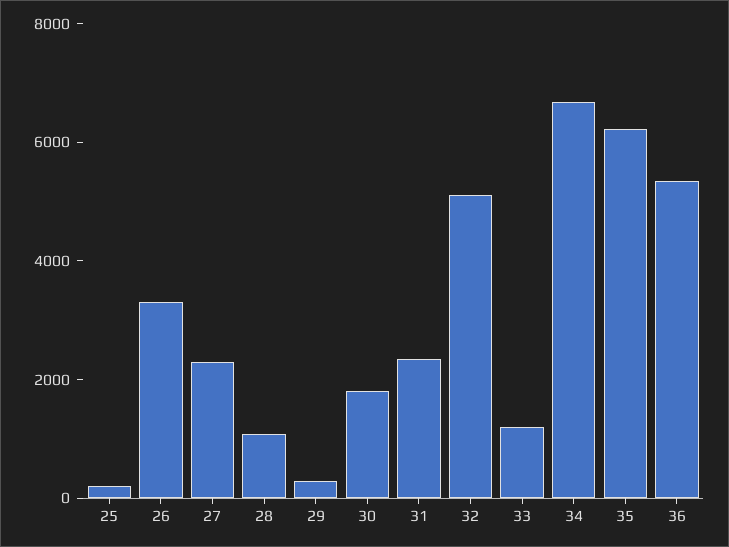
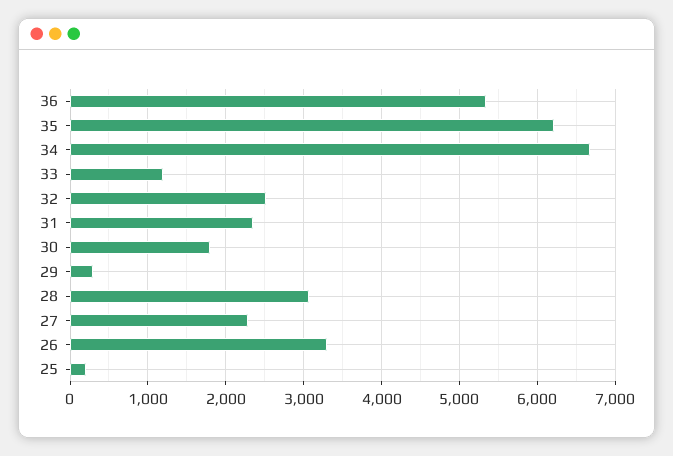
28: 1000 -> 3100
32: 5000 -> 2500

